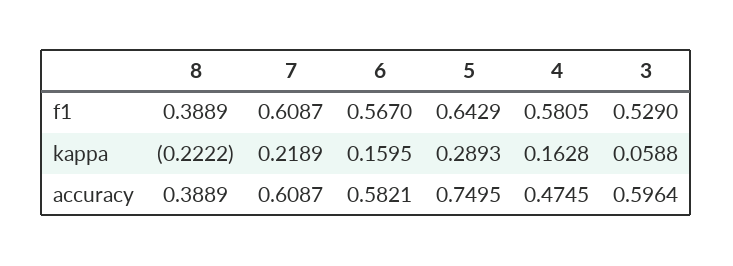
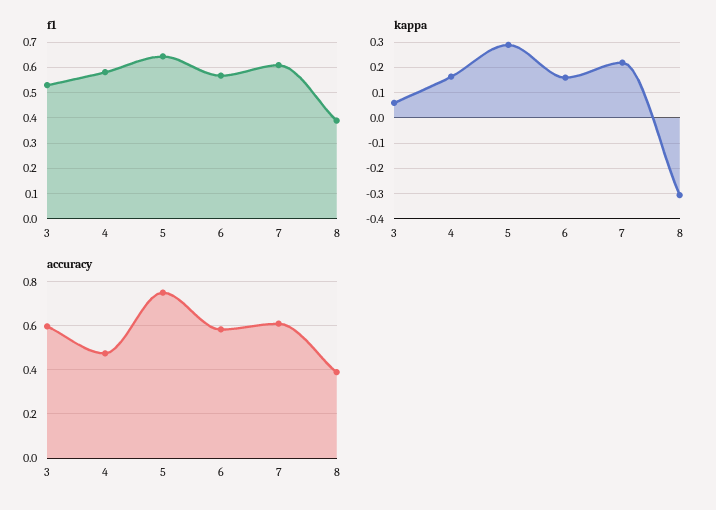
kappa, 8: -0.2222 -> -0.3

